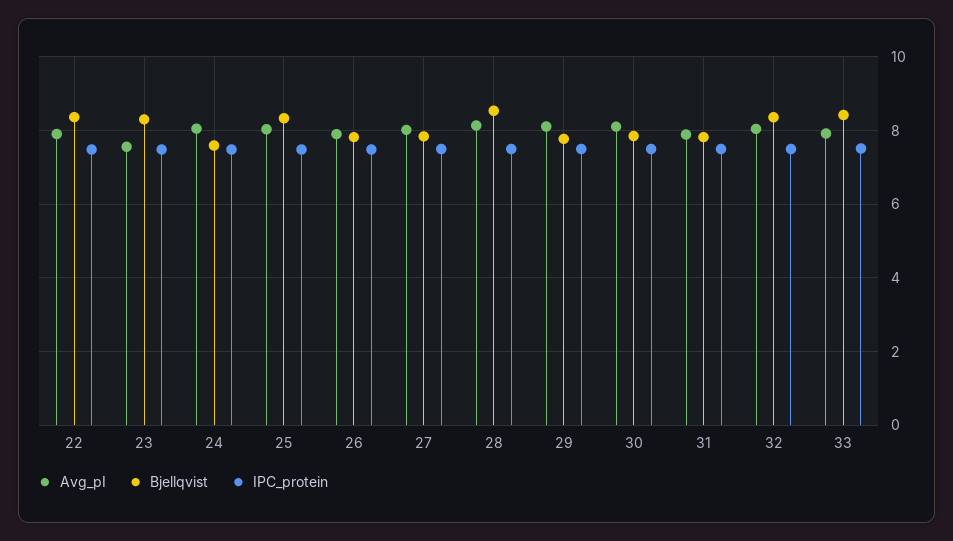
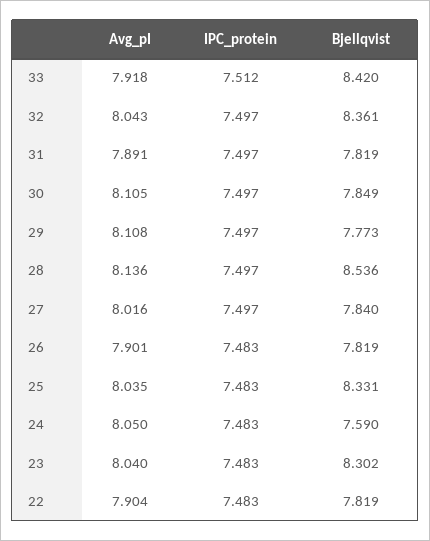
Bjellqvist, 22: 8.4 -> 7.819
Avg_pI, 23: 7.6 -> 8.04

